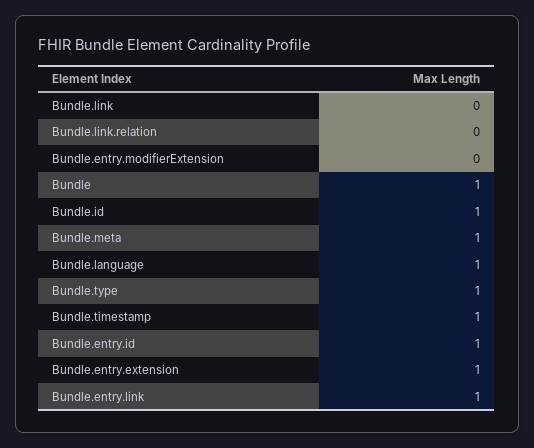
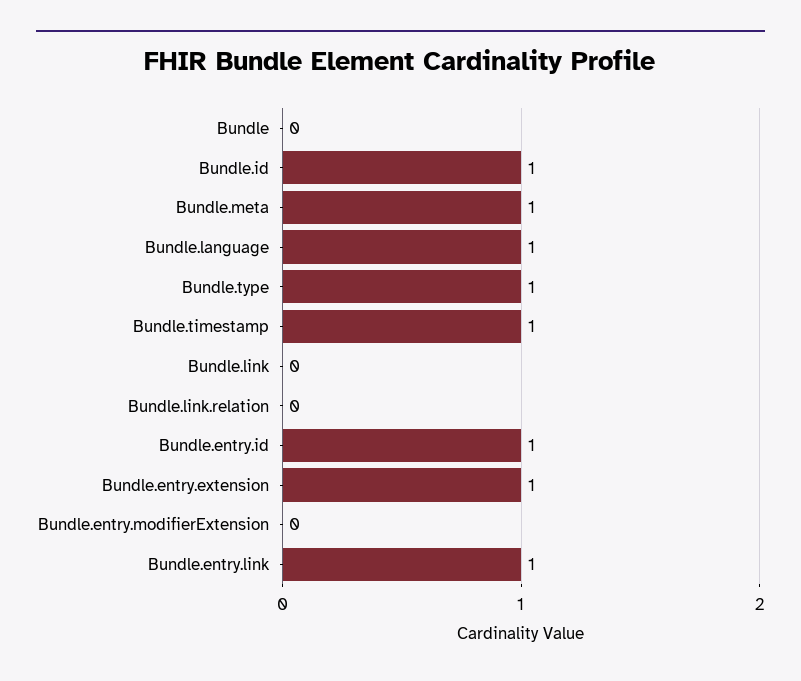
Bundle: 1 -> 0

